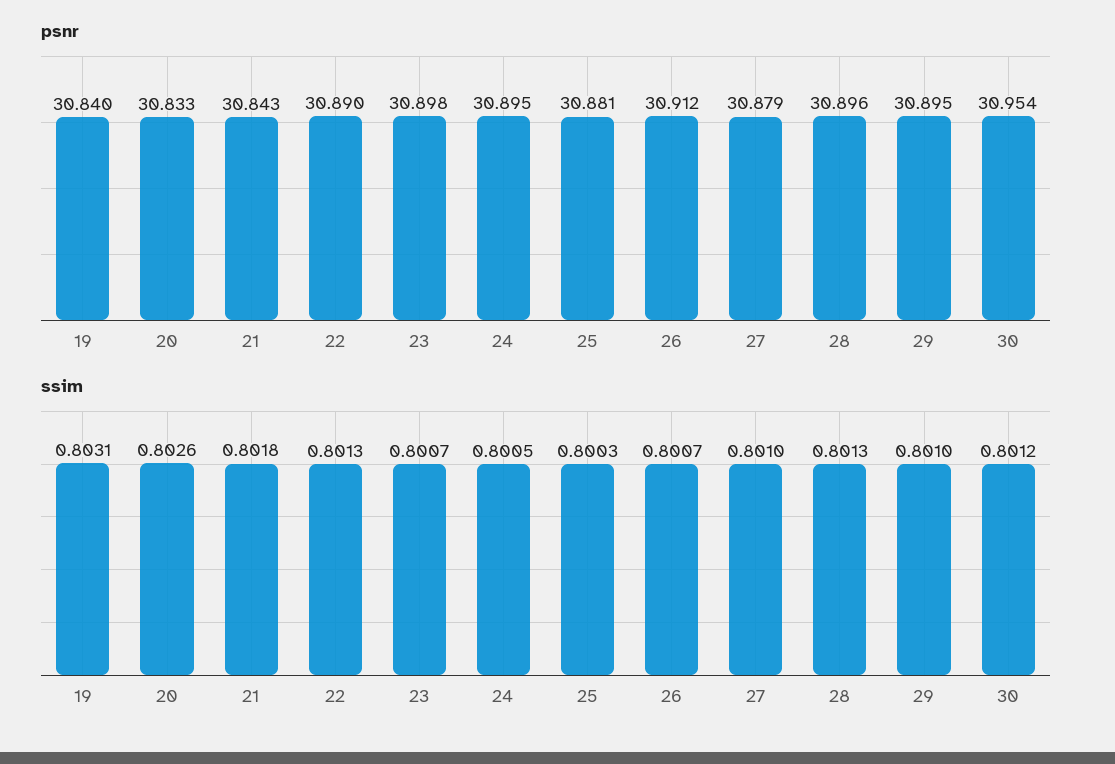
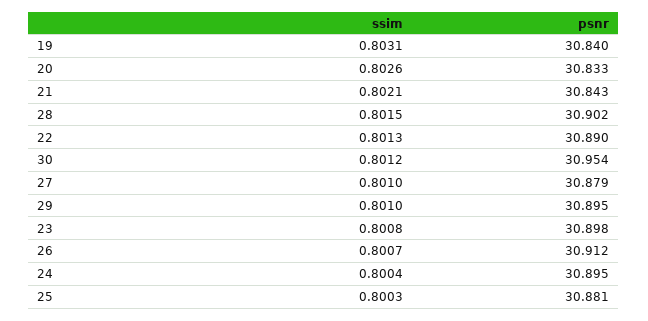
psnr, 28: 30.896 -> 30.902
ssim, 21: 0.8018 -> 0.8021
ssim, 23: 0.8007 -> 0.8008
ssim, 24: 0.8005 -> 0.8004
ssim, 28: 0.8013 -> 0.8015

